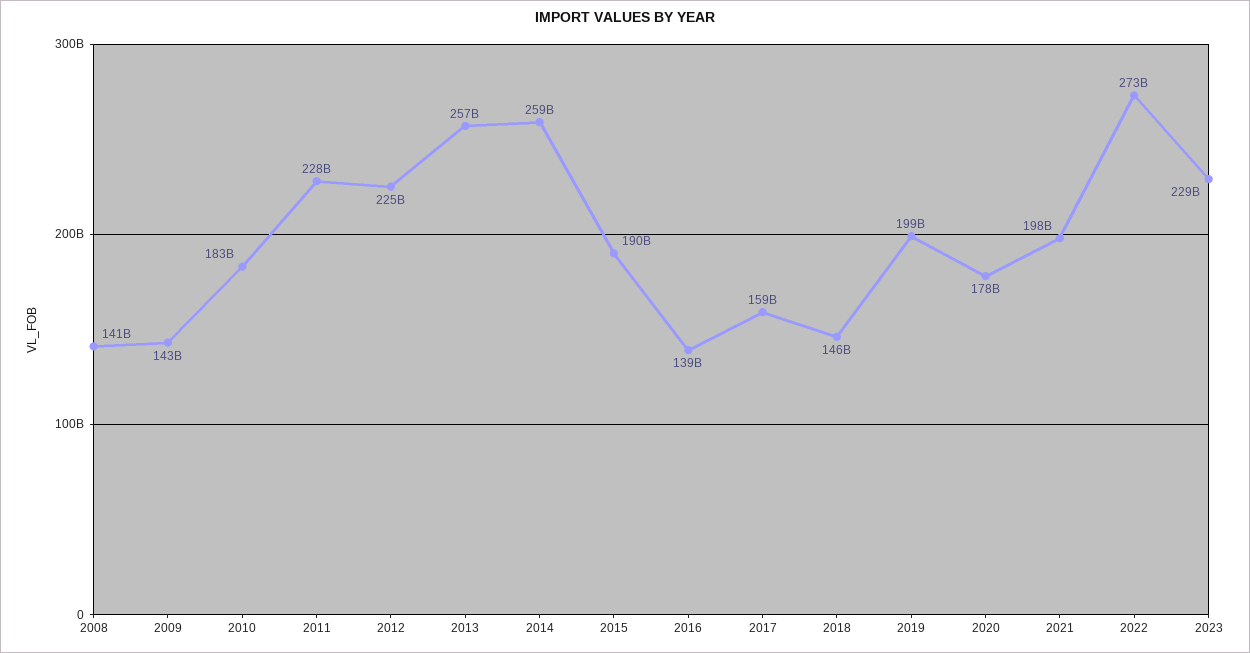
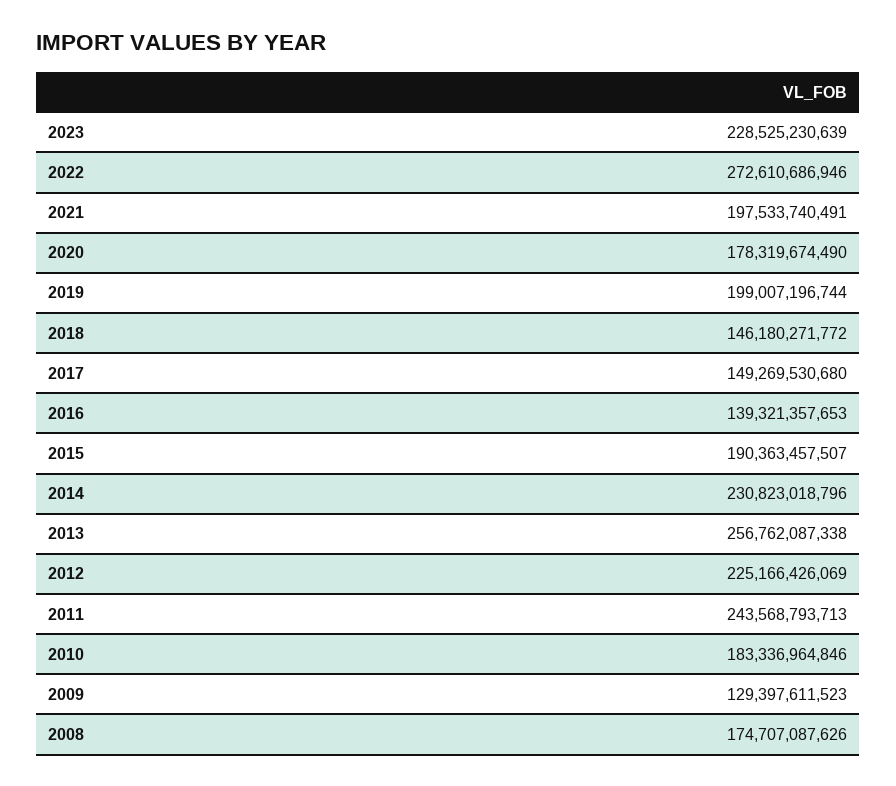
2008: 141000000000 -> 174707087626
2009: 143000000000 -> 129397611523
2011: 228000000000 -> 243568793713
2014: 259000000000 -> 230823018796
2017: 159000000000 -> 149269530680

